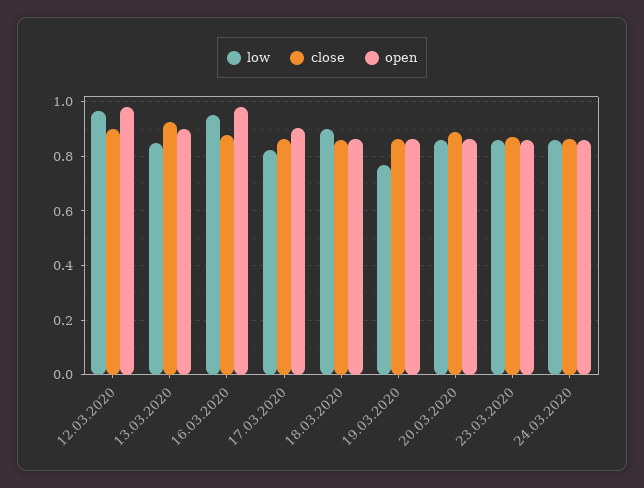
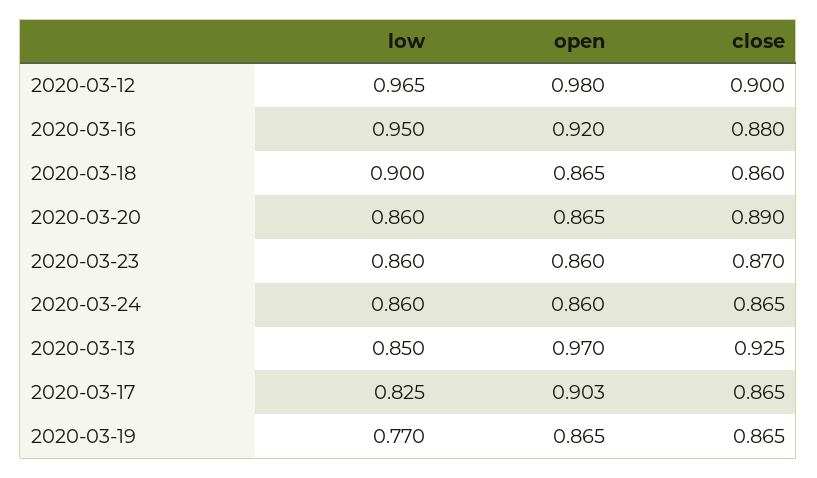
open, 13.03.2020: 0.9 -> 0.97
open, 16.03.2020: 0.975 -> 0.92

